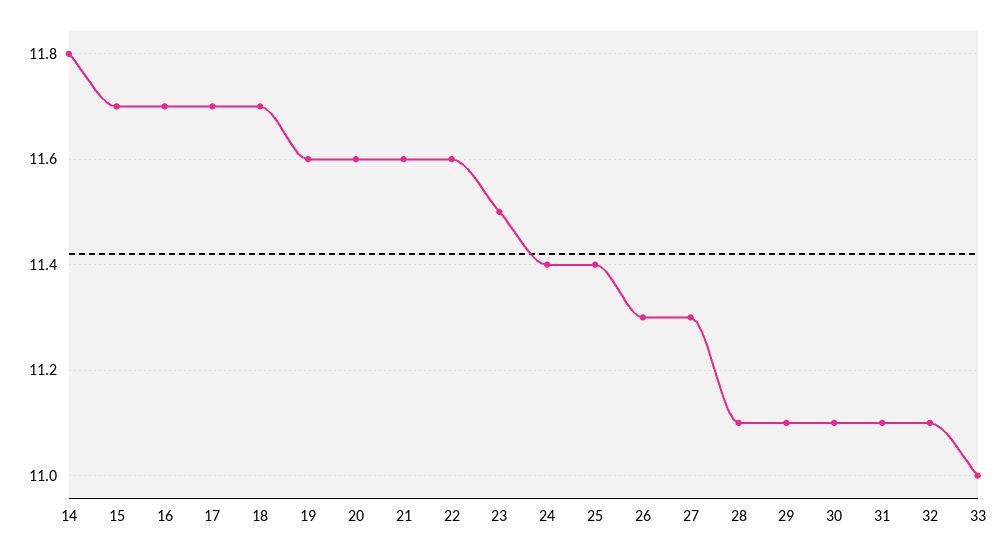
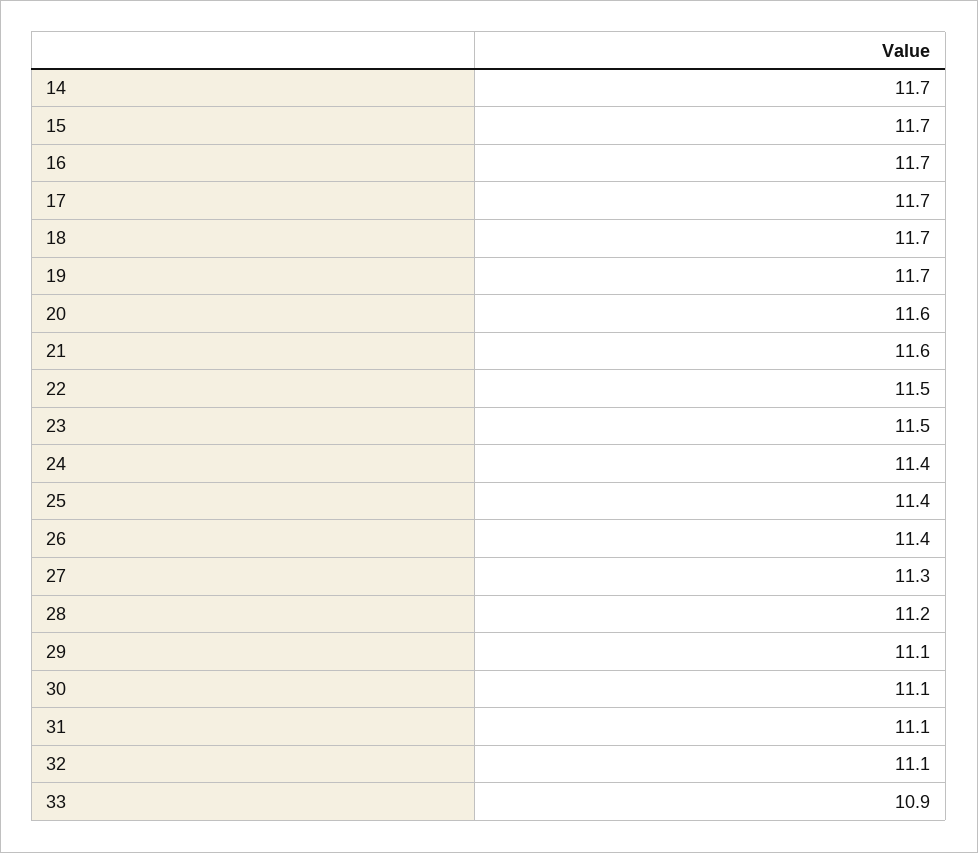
14: 11.8 -> 11.7
19: 11.6 -> 11.7
22: 11.6 -> 11.5
26: 11.3 -> 11.4
28: 11.1 -> 11.2
33: 11 -> 10.9

